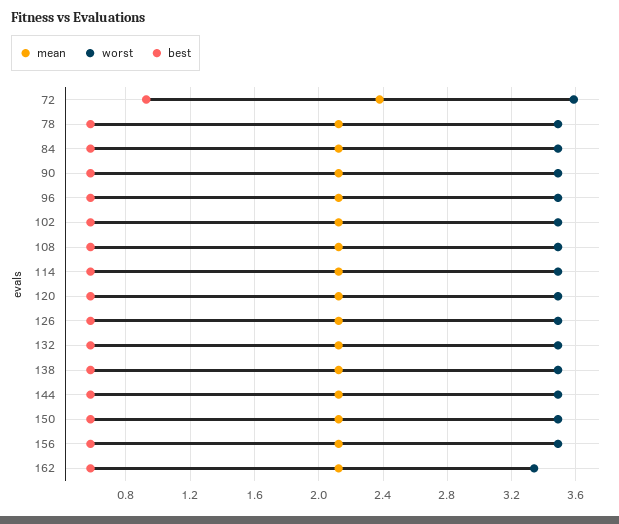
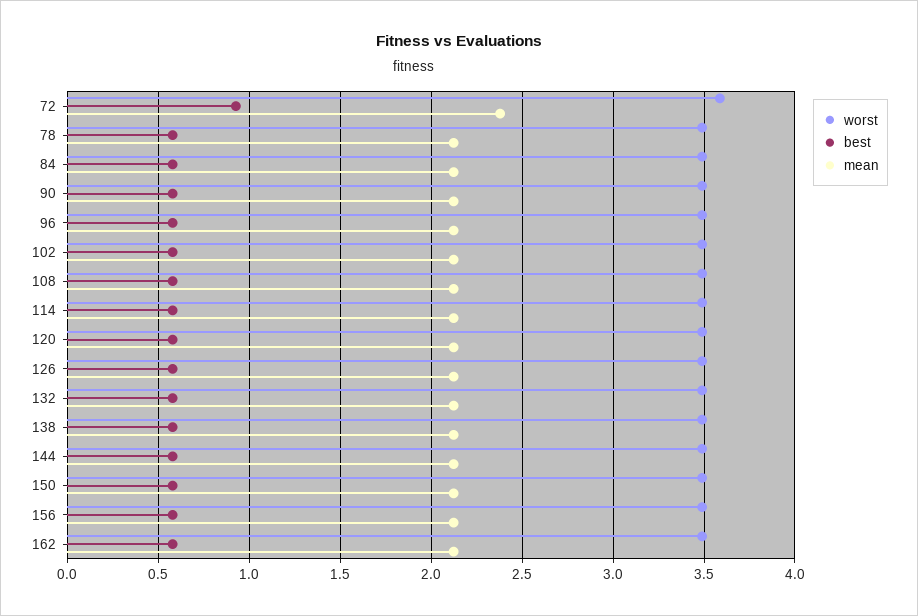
worst, 162: 3.35 -> 3.5

